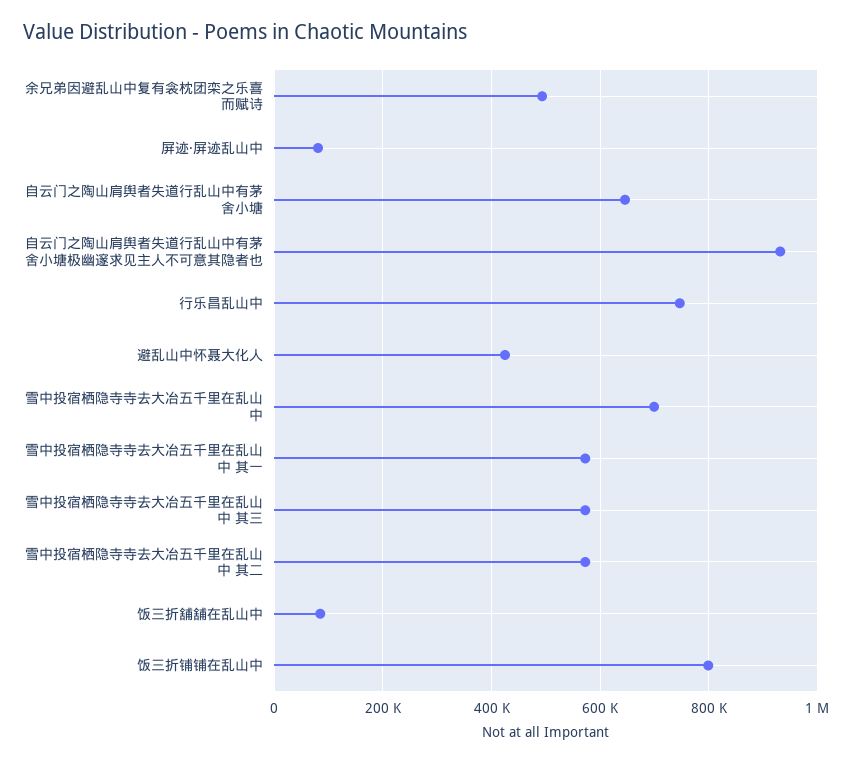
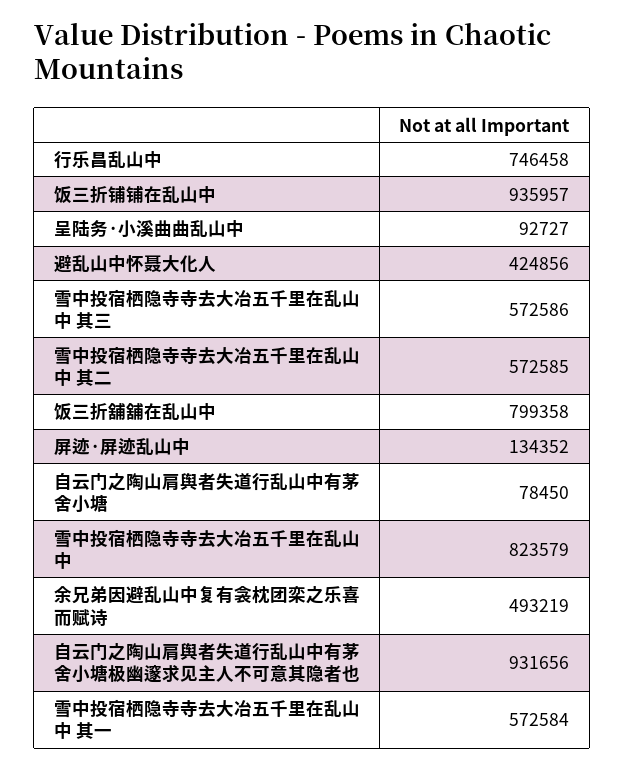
屏迹·屏迹乱山中: 80000 -> 134352
自云门之陶山肩舆者失道行乱山中有茅舍小塘: 640000 -> 78450
雪中投宿栖隐寺寺去大冶五千里在乱山中: 700000 -> 823579
饭三折舖舖在乱山中: 80000 -> 799358
饭三折铺铺在乱山中: 800000 -> 935957
呈陆务·小溪曲曲乱山中: none -> 92727

